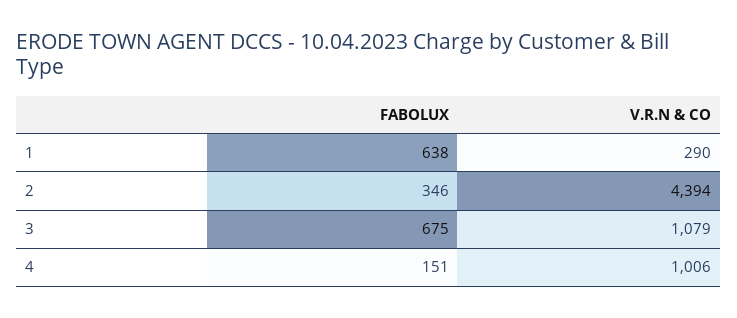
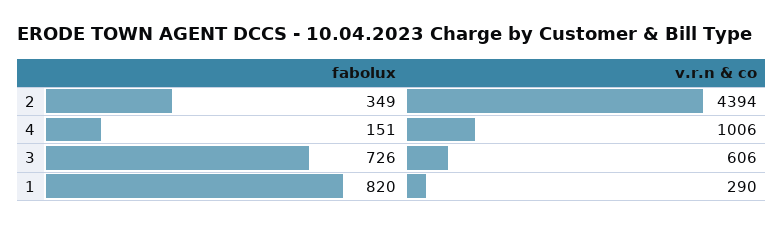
FABOLUX, 1: 638 -> 820
FABOLUX, 2: 346 -> 349
FABOLUX, 3: 675 -> 726
V.R.N & CO, 3: 1079 -> 606

